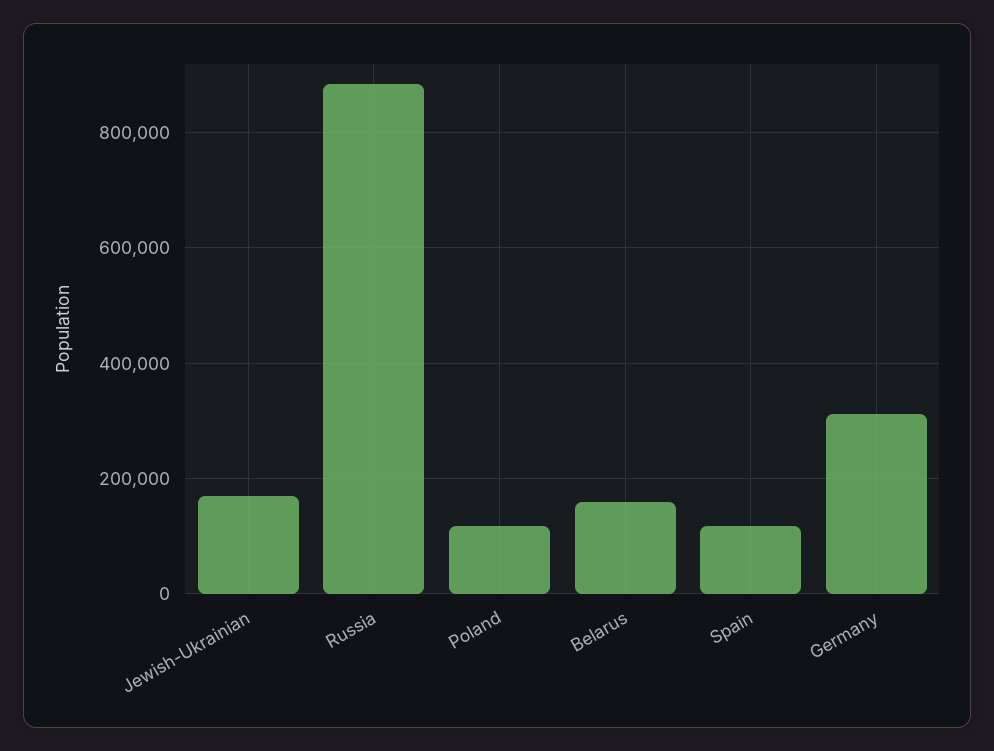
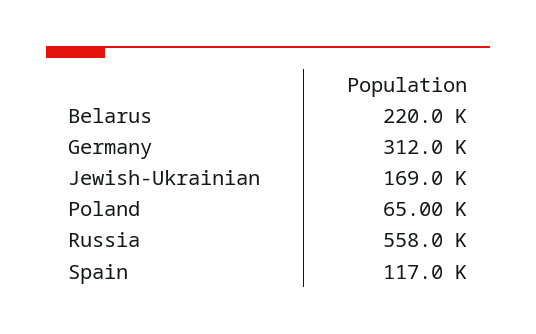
Russia: 880000 -> 558000
Poland: 120000 -> 65000
Belarus: 160000 -> 220000

